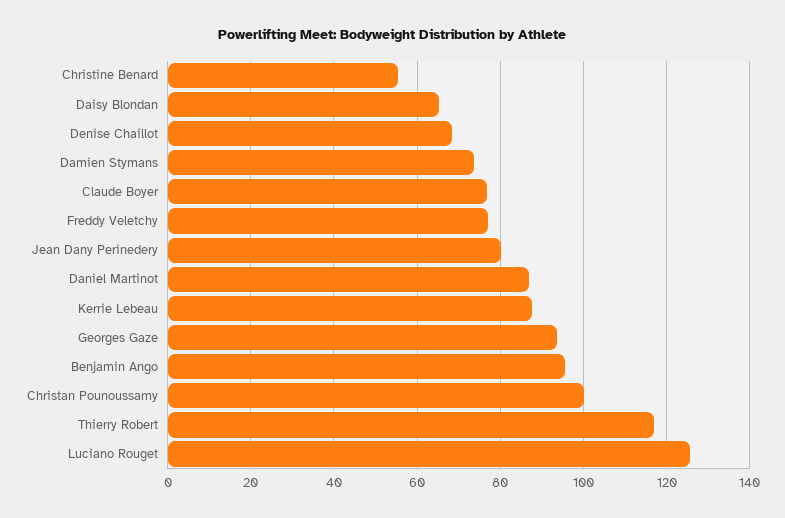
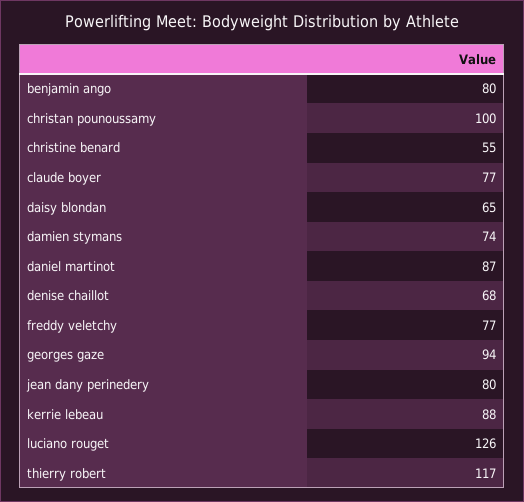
Benjamin Ango: 96 -> 80

